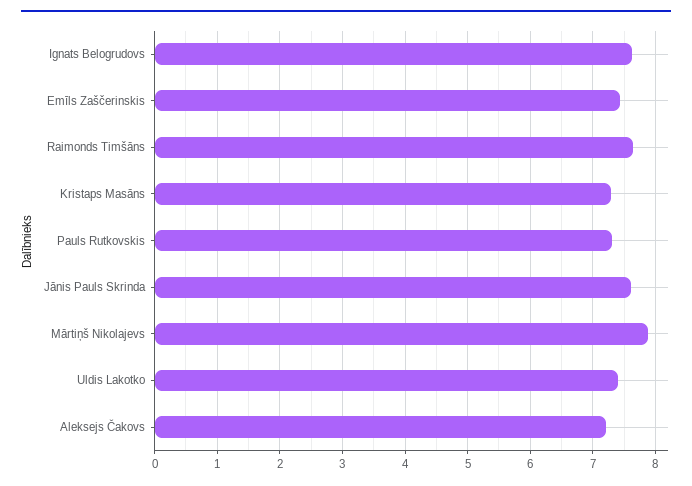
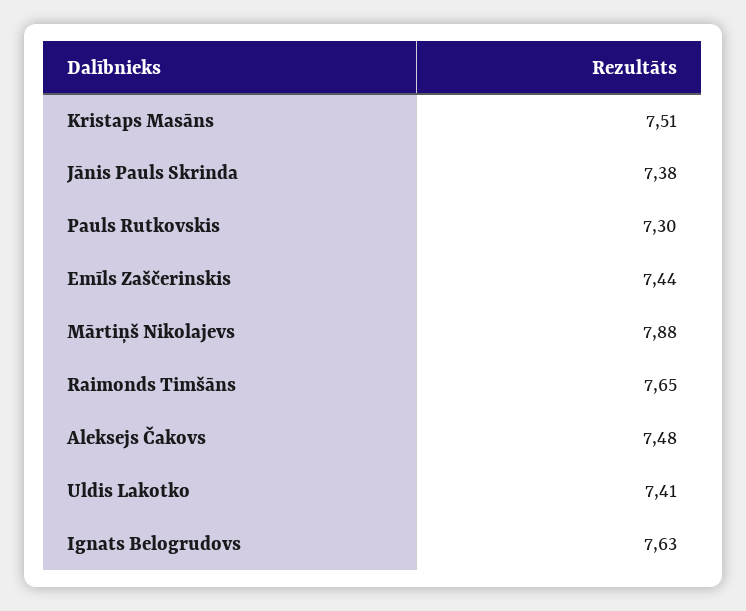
Kristaps Masāns: 7.3 -> 7.51
Jānis Pauls Skrinda: 7.6 -> 7.38
Aleksejs Čakovs: 7.2 -> 7.48

